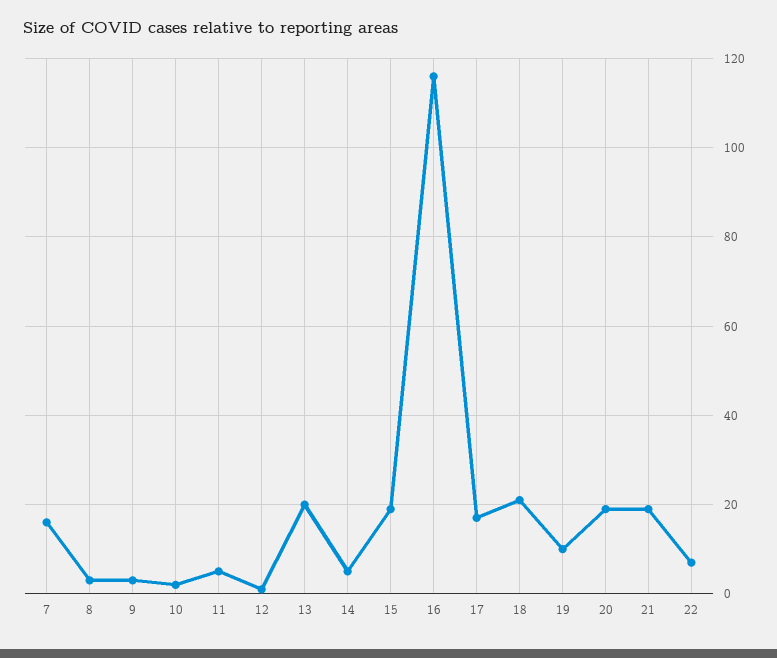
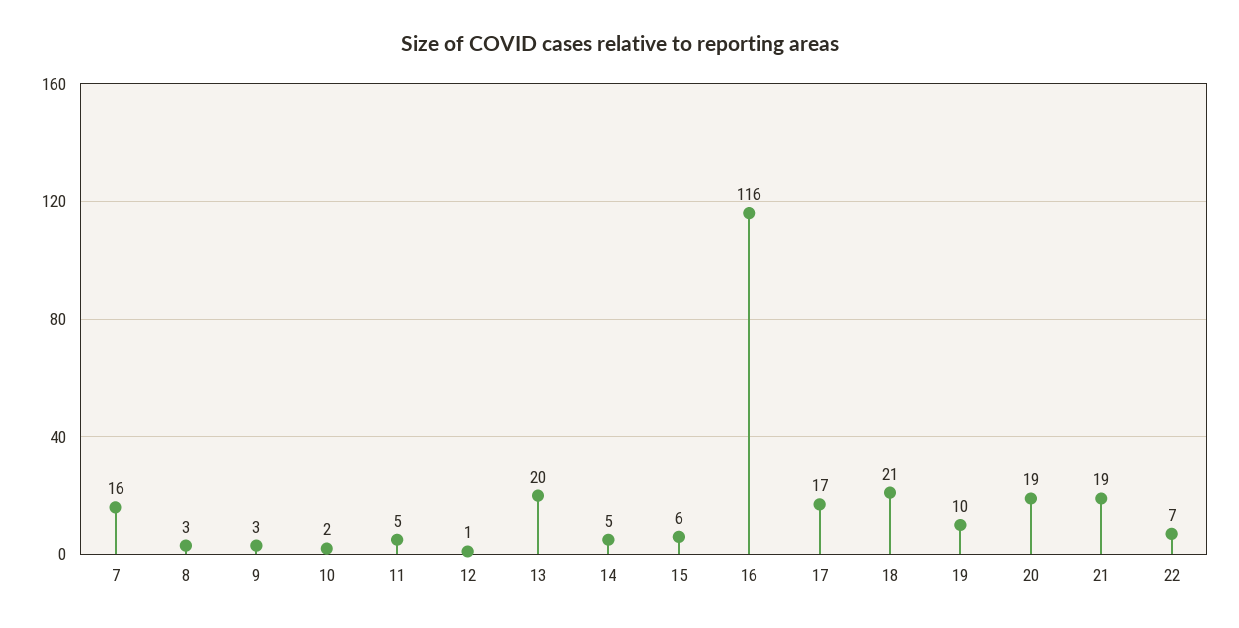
15: 20 -> 6

